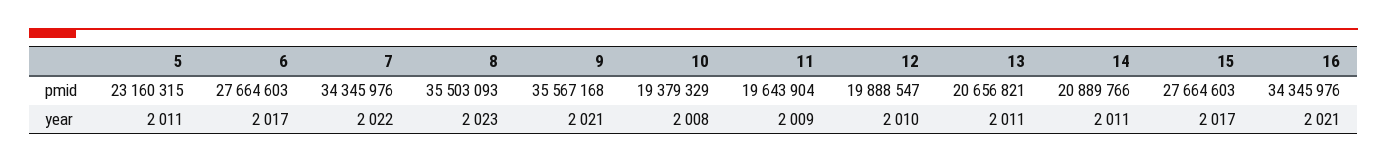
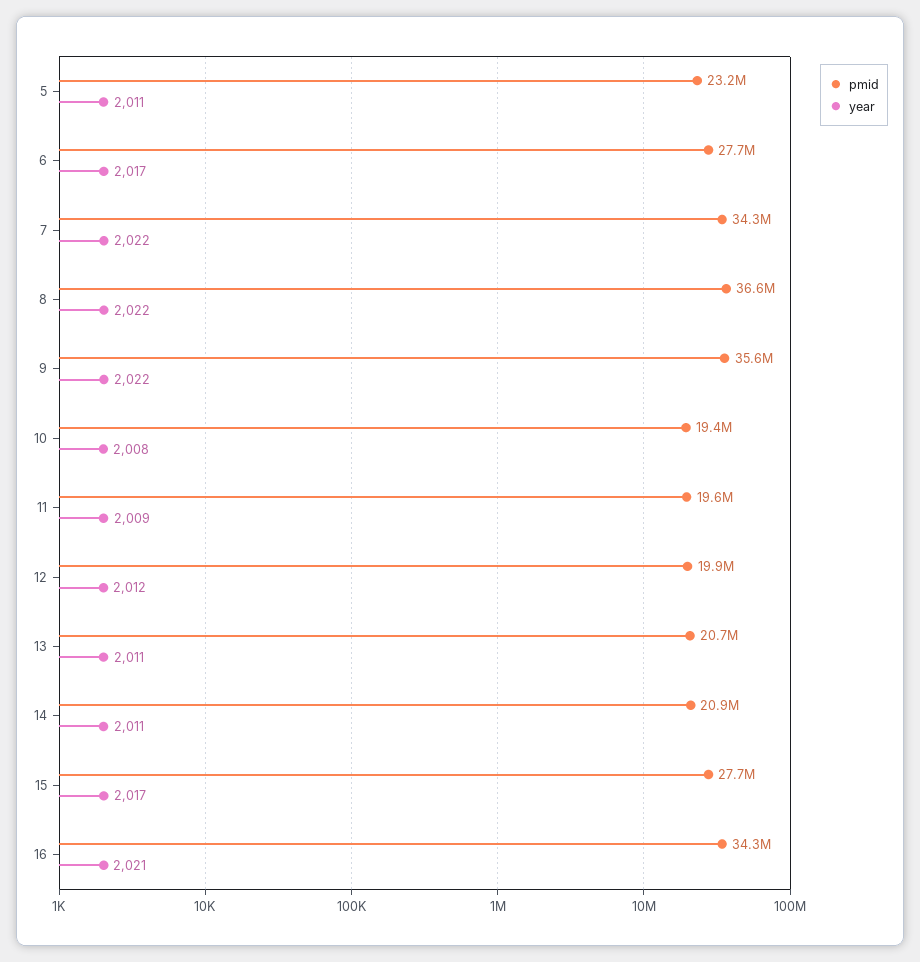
pmid, 8: 35503093 -> 36600000
year, 8: 2023 -> 2022
year, 9: 2021 -> 2022
year, 12: 2010 -> 2012

